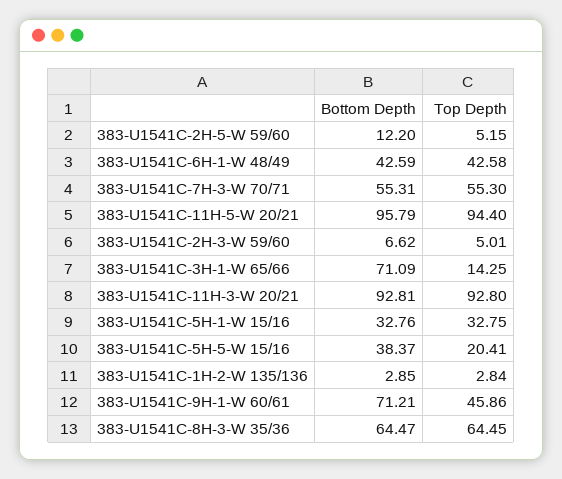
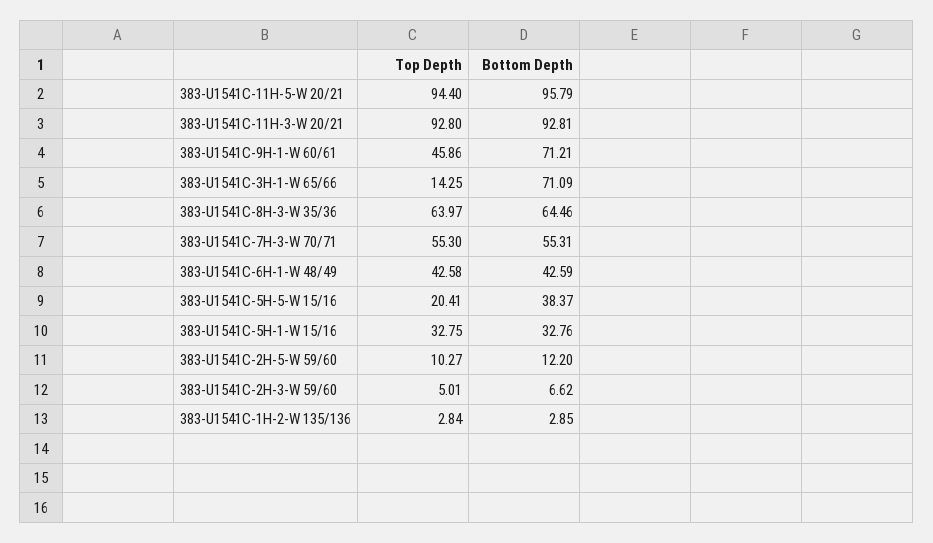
Top Depth, 383-U1541C-2H-5-W 59/60: 5.15 -> 10.27
Bottom Depth, 383-U1541C-8H-3-W 35/36: 64.47 -> 64.46
Top Depth, 383-U1541C-8H-3-W 35/36: 64.45 -> 63.97

